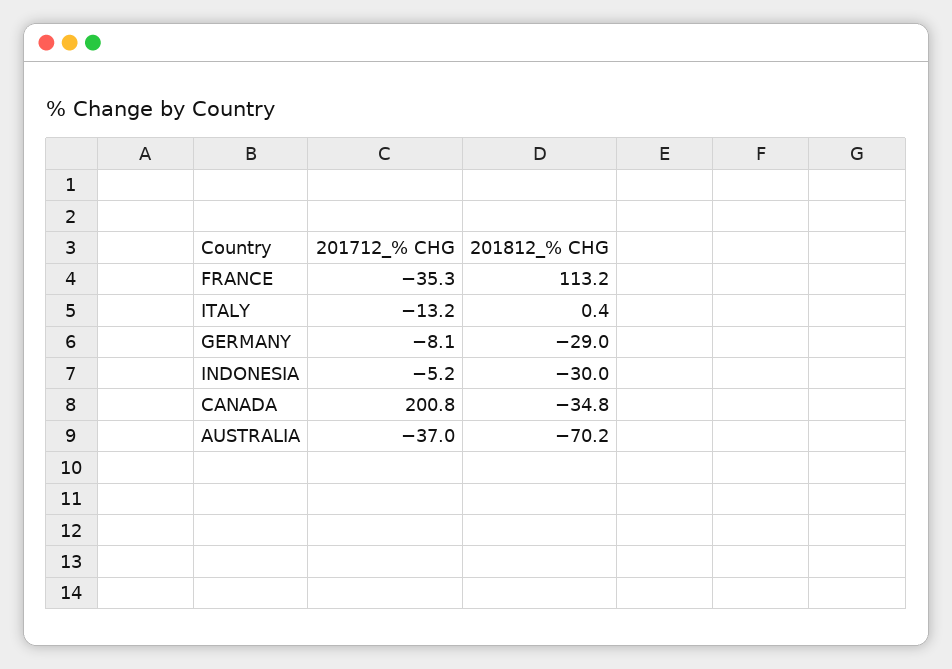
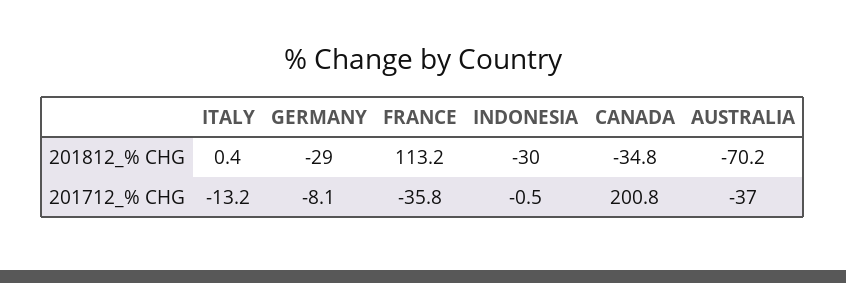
201712_% CHG, FRANCE: -35.3 -> -35.8
201712_% CHG, INDONESIA: -5.2 -> -0.5

